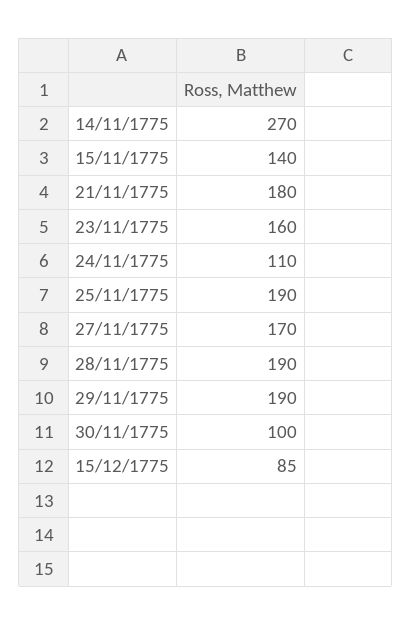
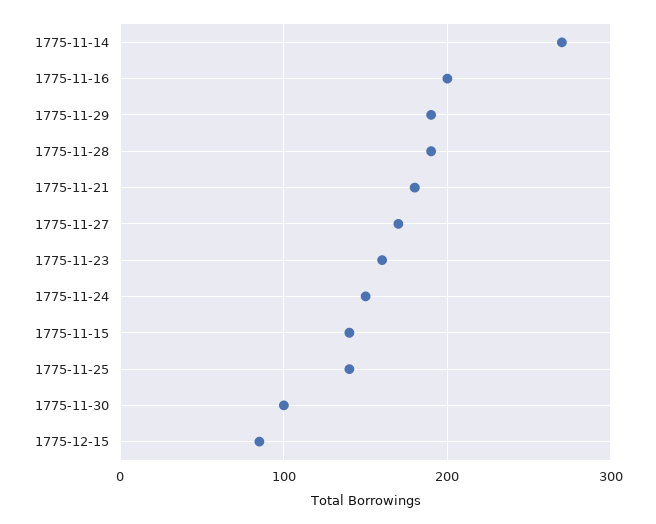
24/11/1775: 110 -> 150
25/11/1775: 190 -> 140
1775-11-16: none -> 200

